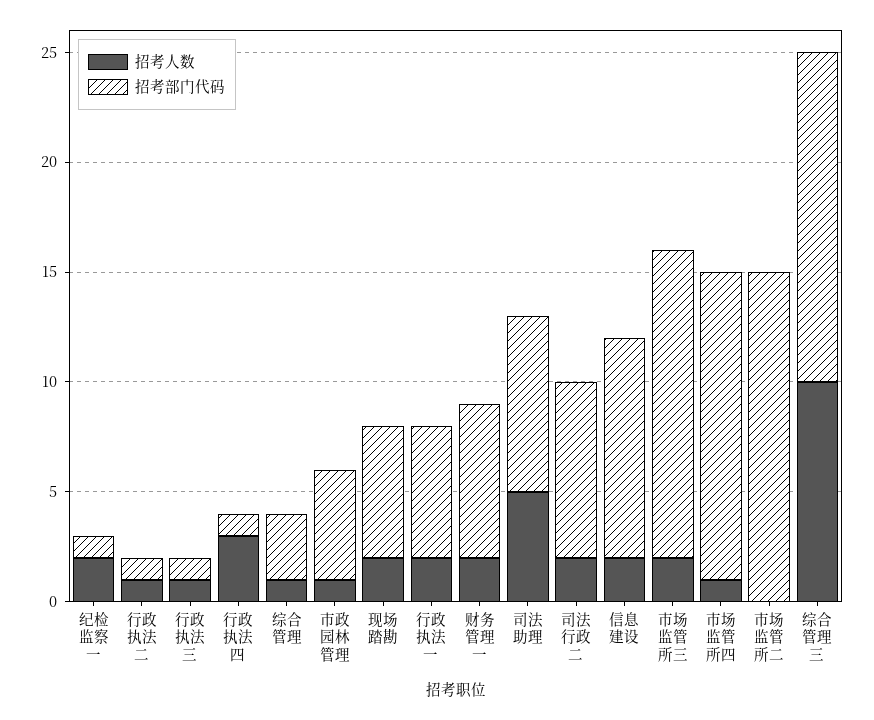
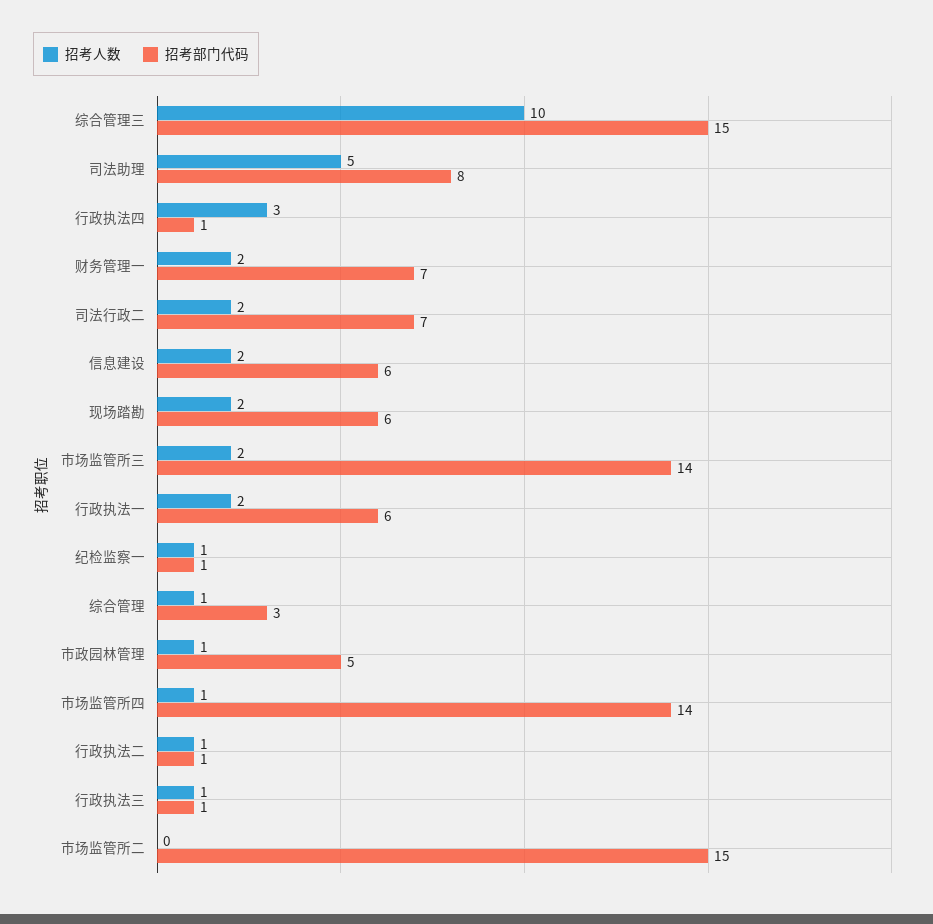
招考人数, 纪检监察一: 2 -> 1
招考部门代码, 司法行政二: 8 -> 7
招考部门代码, 信息建设: 10 -> 6

